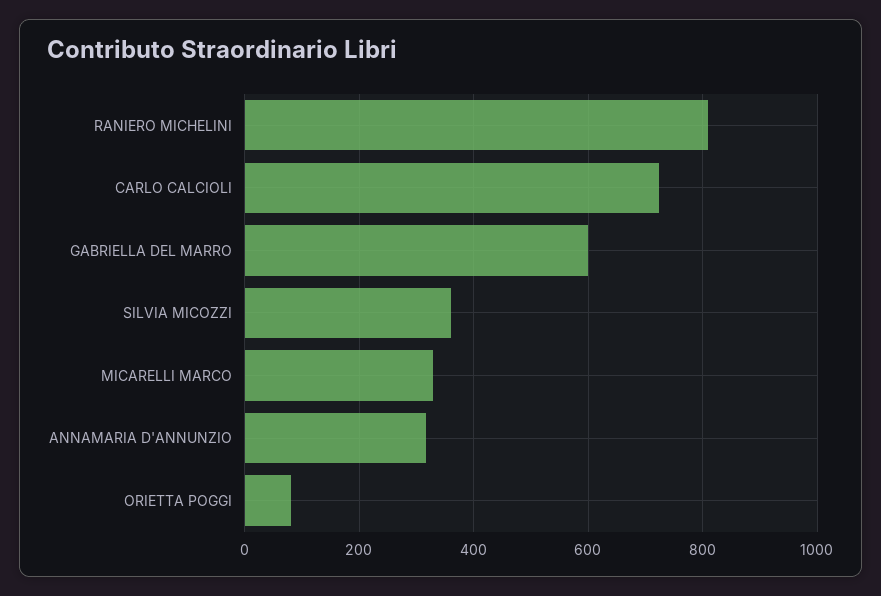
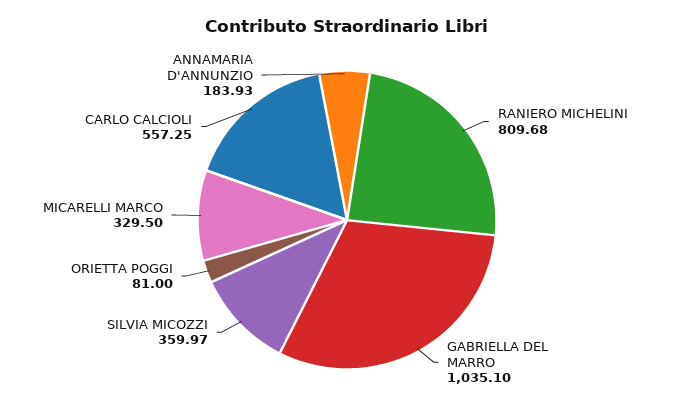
CARLO CALCIOLI: 720 -> 557.25
GABRIELLA DEL MARRO: 600 -> 1035.1
ANNAMARIA D'ANNUNZIO: 320 -> 183.93

